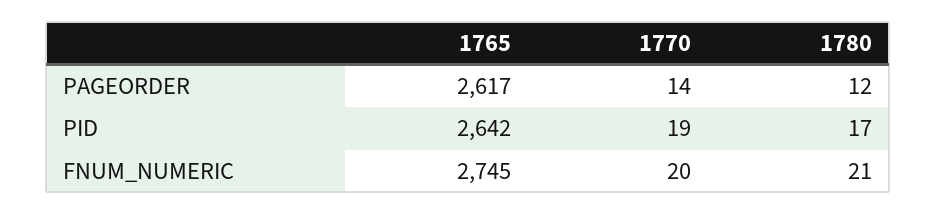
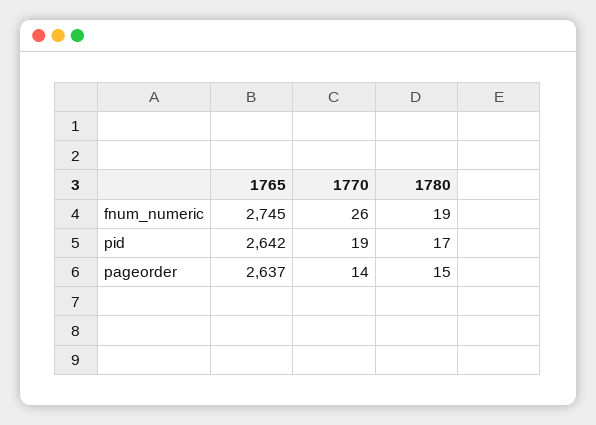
1765, PAGEORDER: 2617 -> 2637
1780, PAGEORDER: 12 -> 15
1770, FNUM_NUMERIC: 20 -> 26
1780, FNUM_NUMERIC: 21 -> 19

